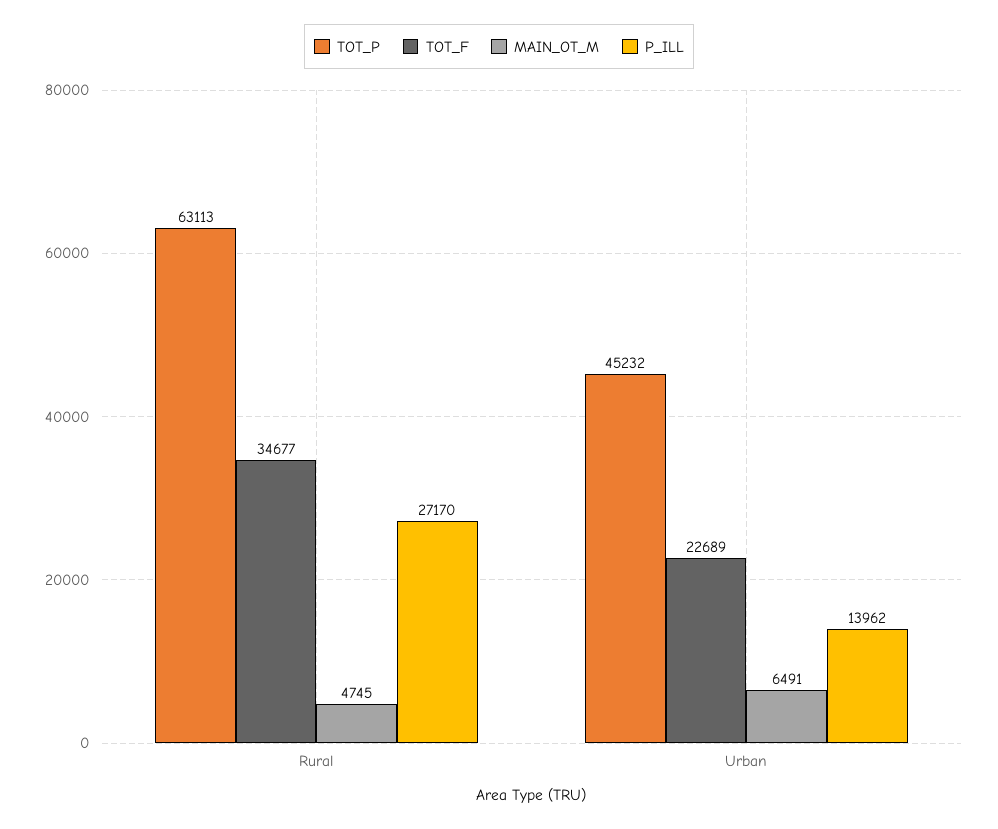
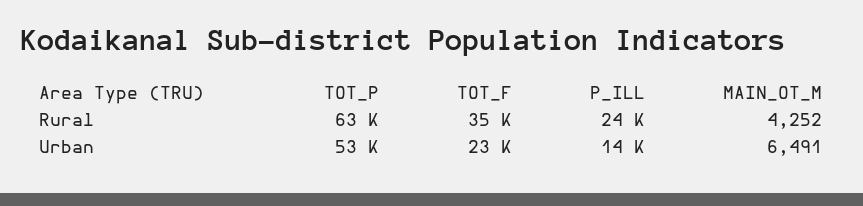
MAIN_OT_M, Rural: 4745 -> 4252
P_ILL, Rural: 27170 -> 24000
TOT_P, Urban: 45232 -> 53000

